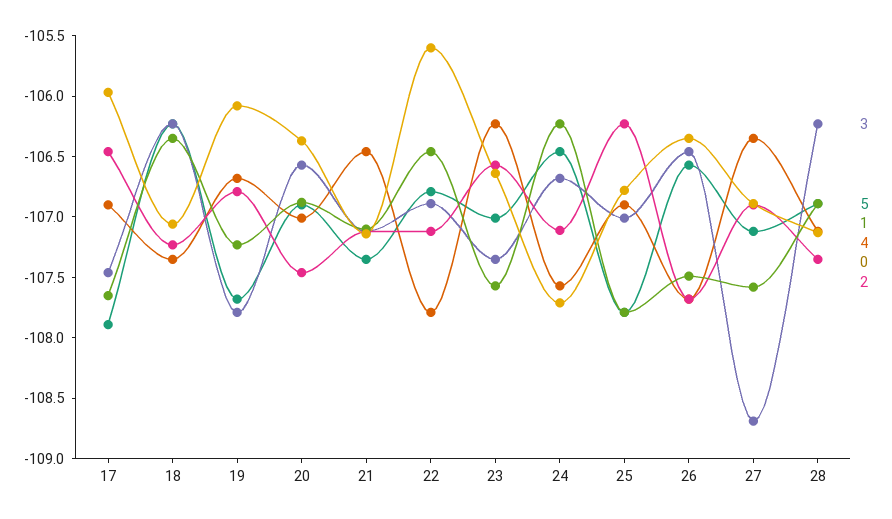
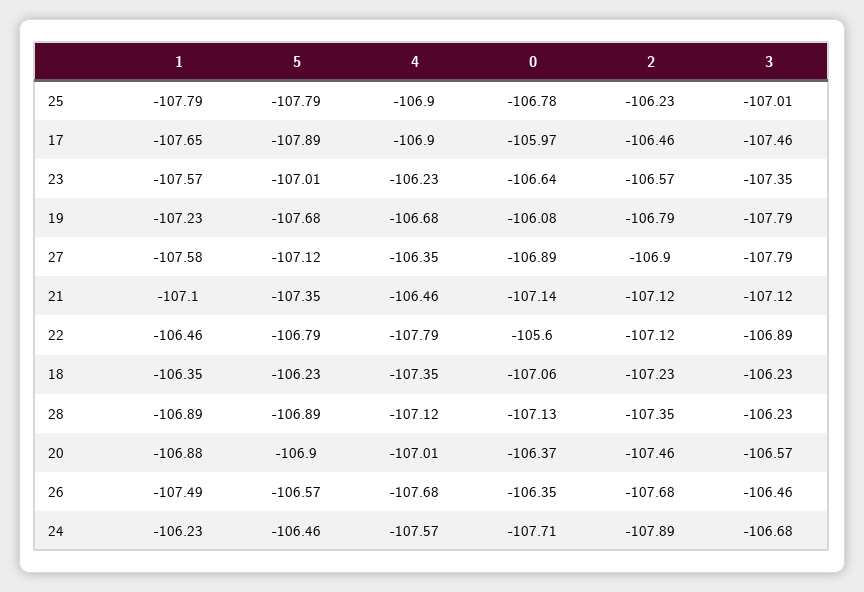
2, 24: -107.1 -> -107.89
3, 27: -108.7 -> -107.79

